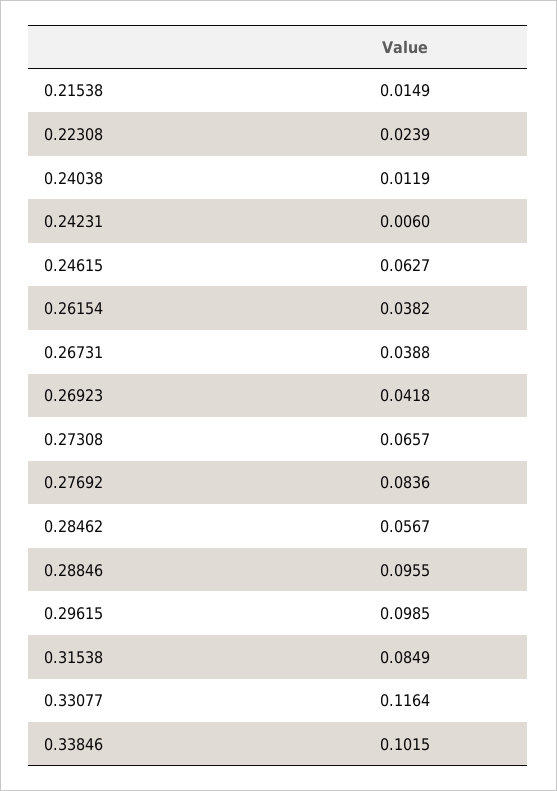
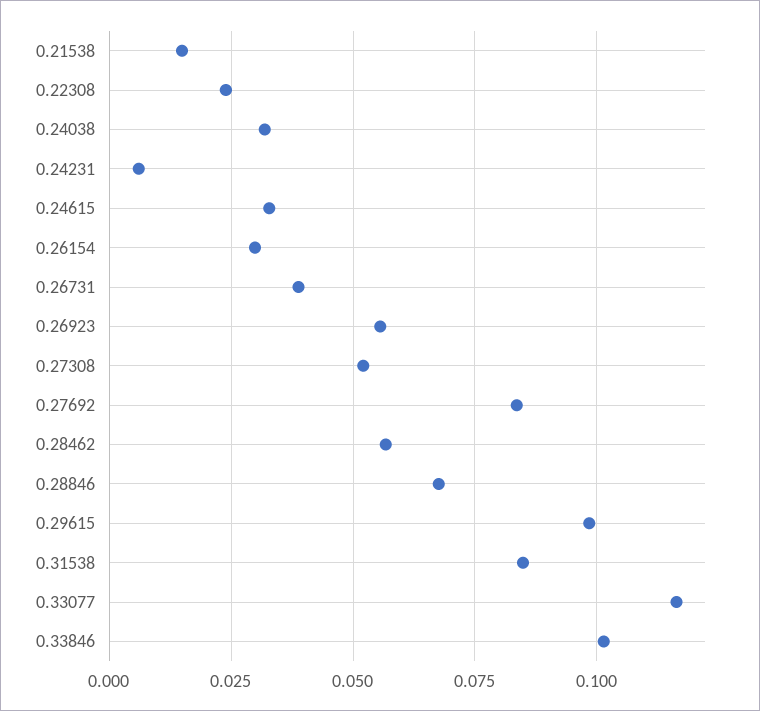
0.24038: 0.0119 -> 0.0325
0.24615: 0.0627 -> 0.0325
0.26154: 0.0382 -> 0.03
0.26923: 0.0418 -> 0.055
0.27308: 0.0657 -> 0.0525
0.28846: 0.0955 -> 0.0675

